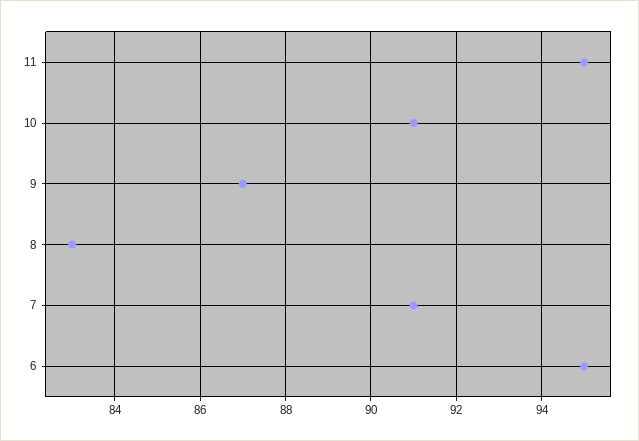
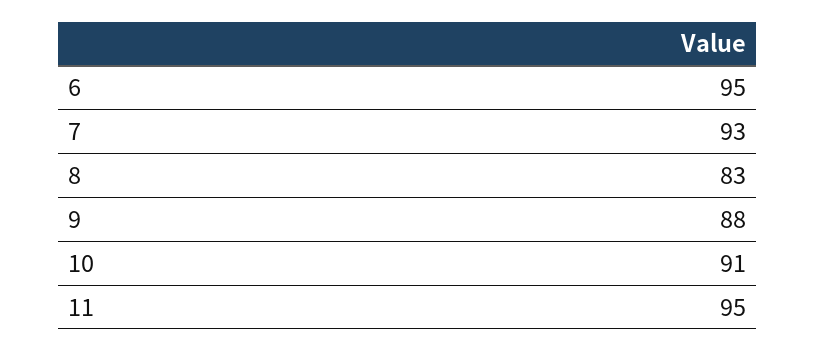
9: 87 -> 88
7: 91 -> 93

